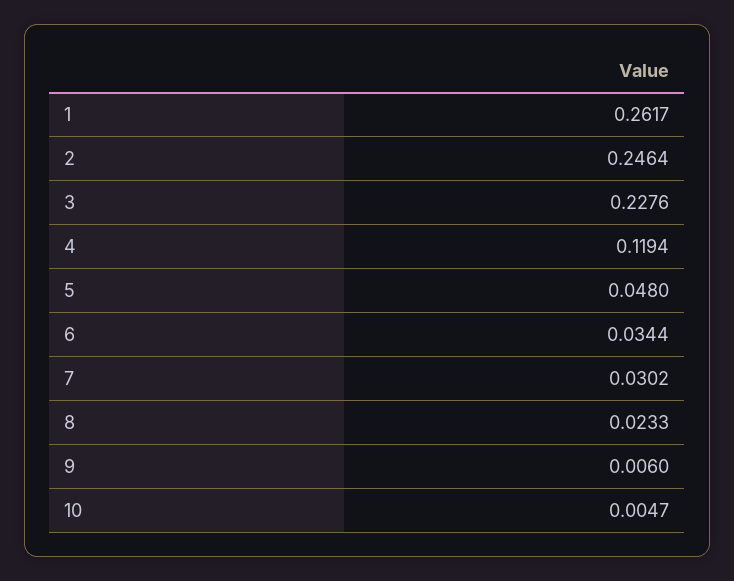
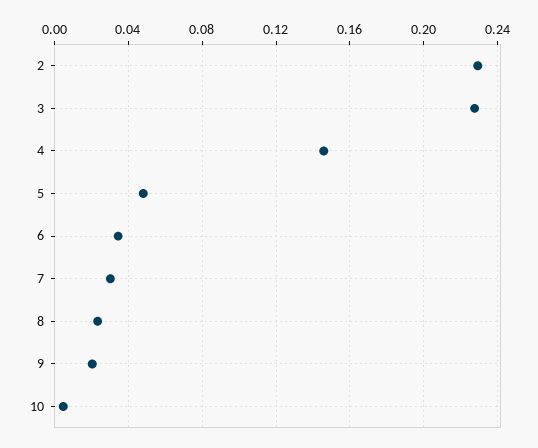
1: 0.2617 -> none
2: 0.2464 -> 0.23
4: 0.1194 -> 0.145
9: 0.006 -> 0.02

